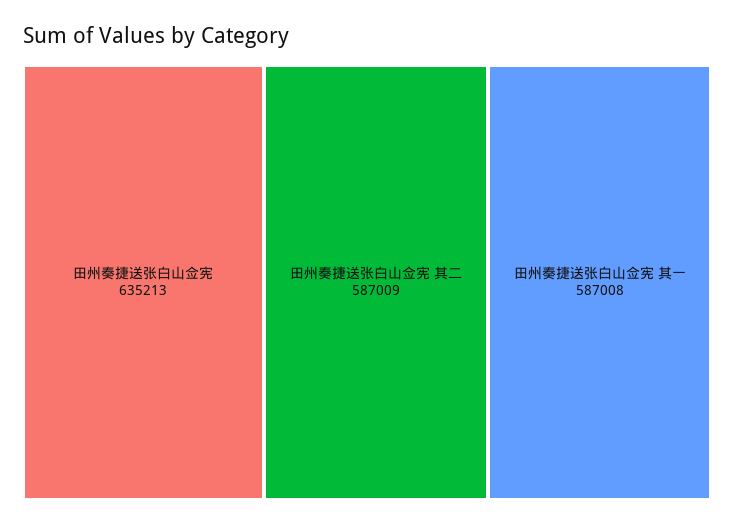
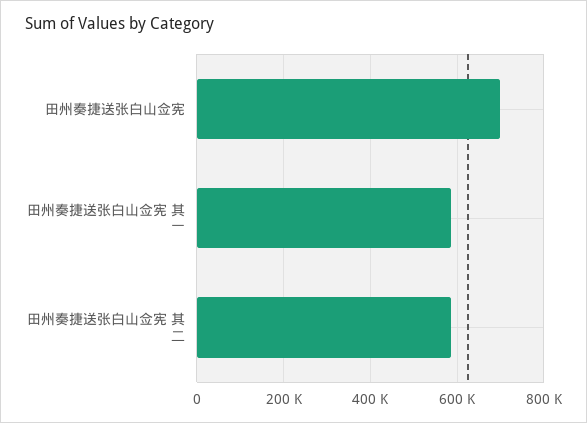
田州奏捷送张白山佥宪: 635213 -> 700000

